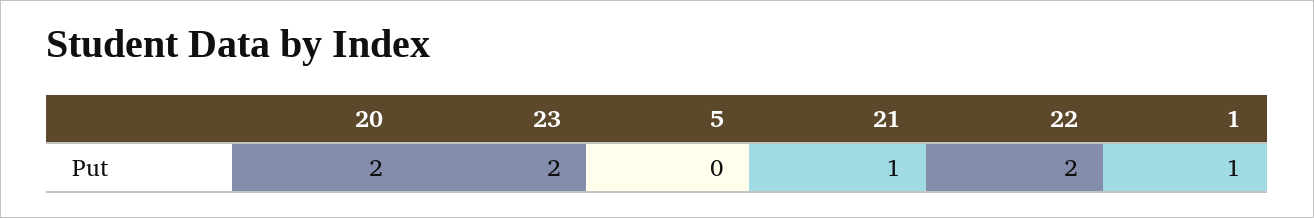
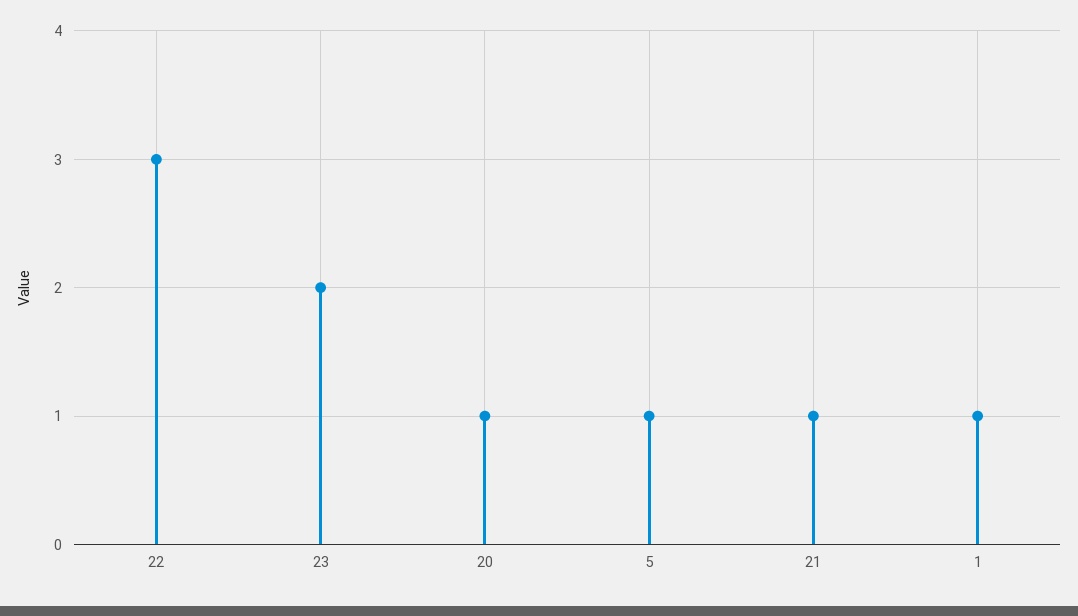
20: 2 -> 1
5: 0 -> 1
22: 2 -> 3

